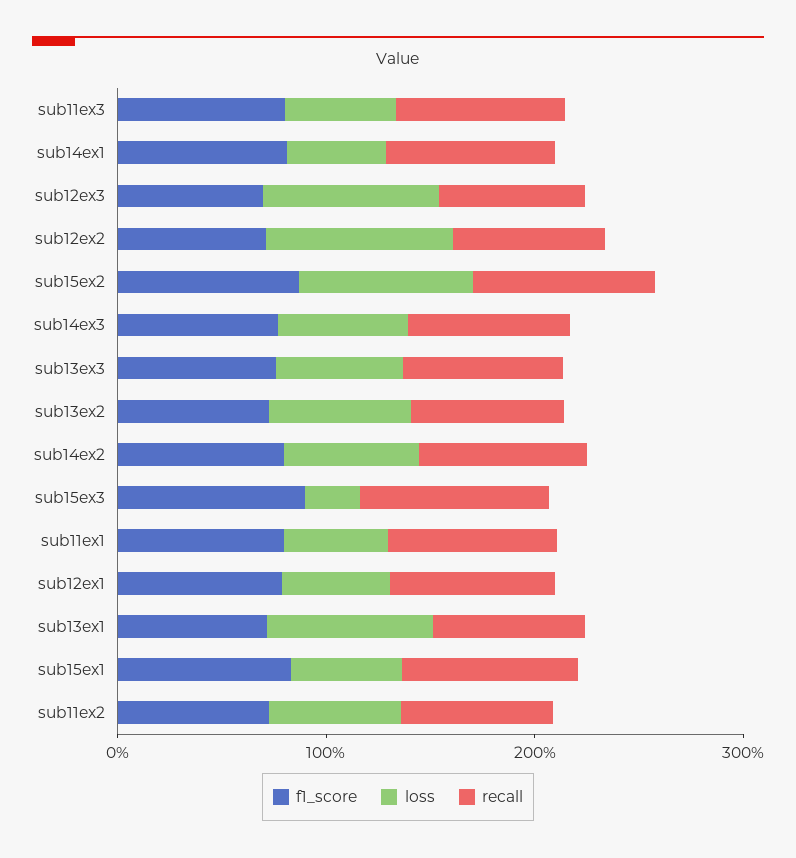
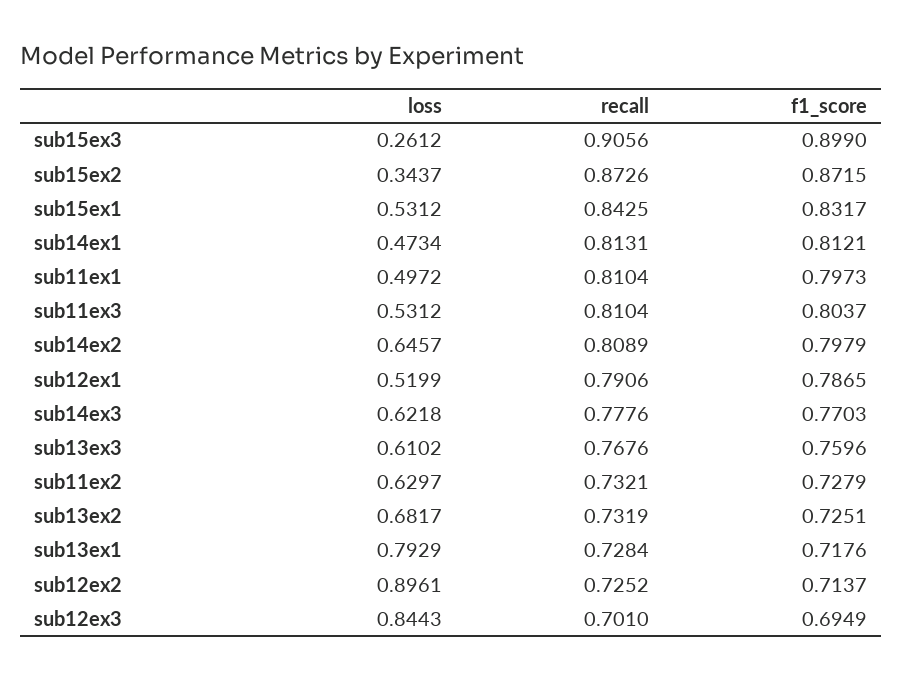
loss, sub15ex2: 0.8 -> 0.3437

